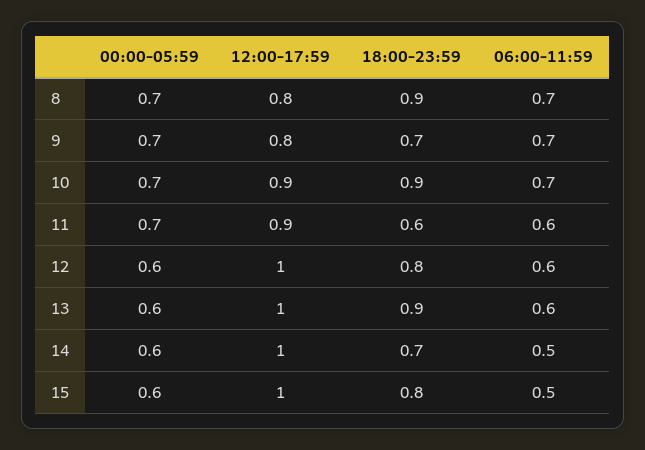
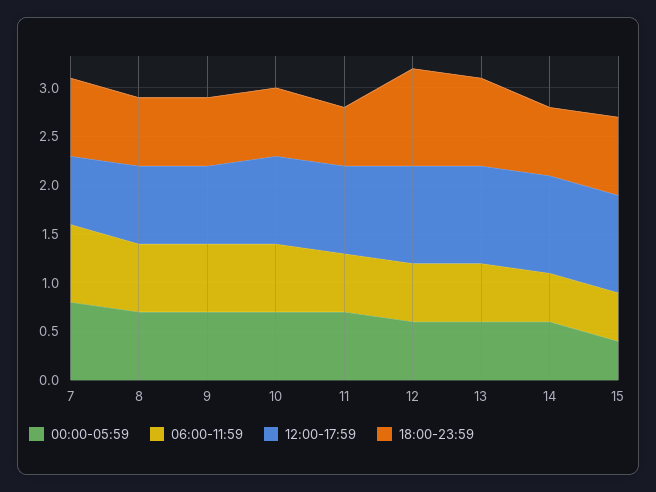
18:00-23:59, 8: 0.9 -> 0.7
18:00-23:59, 10: 0.9 -> 0.7
18:00-23:59, 12: 0.8 -> 1
00:00-05:59, 15: 0.6 -> 0.4
00:00-05:59, 7: none -> 0.8
06:00-11:59, 7: none -> 0.8
12:00-17:59, 7: none -> 0.7
18:00-23:59, 7: none -> 0.8

